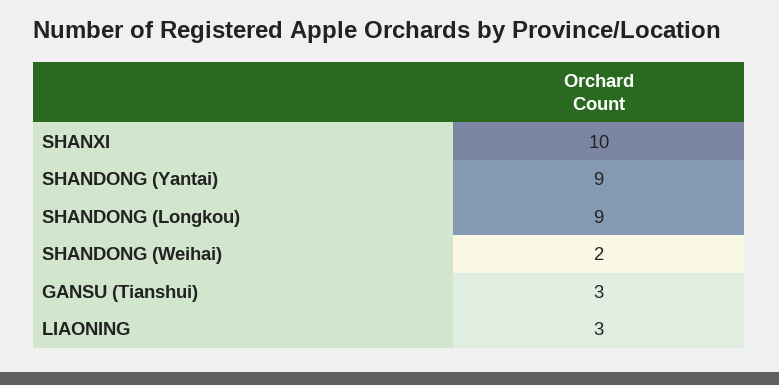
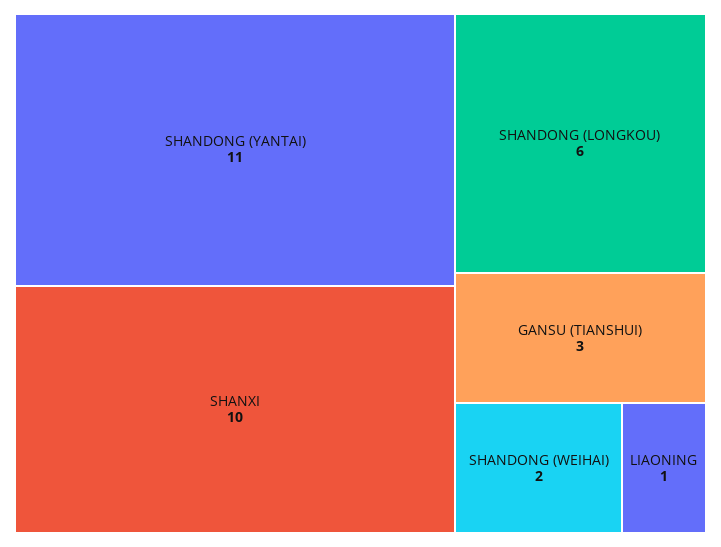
SHANDONG (Yantai): 9 -> 11
SHANDONG (Longkou): 9 -> 6
LIAONING: 3 -> 1

